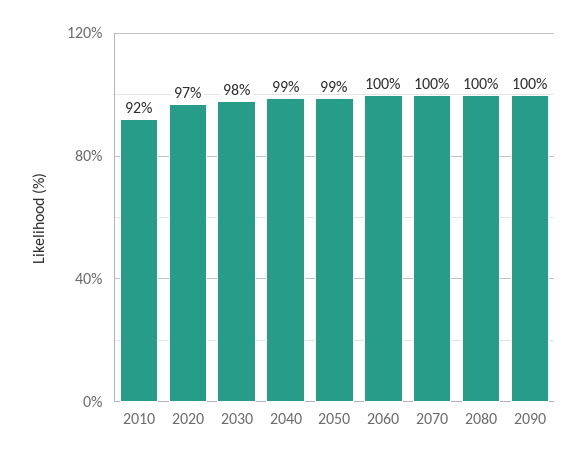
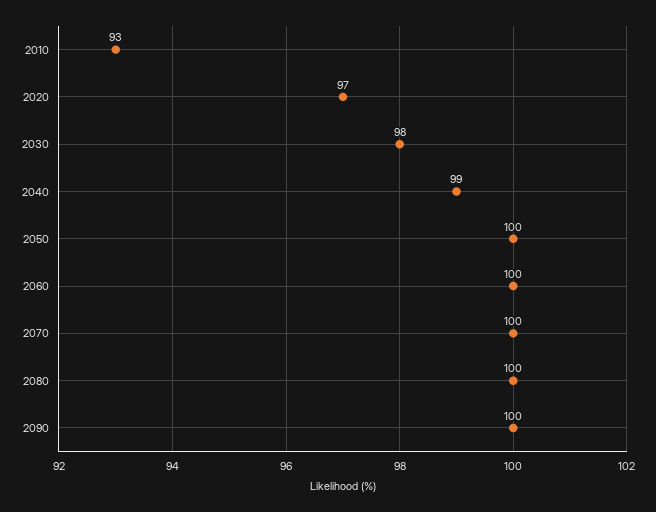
2010: 92 -> 93
2050: 99 -> 100

